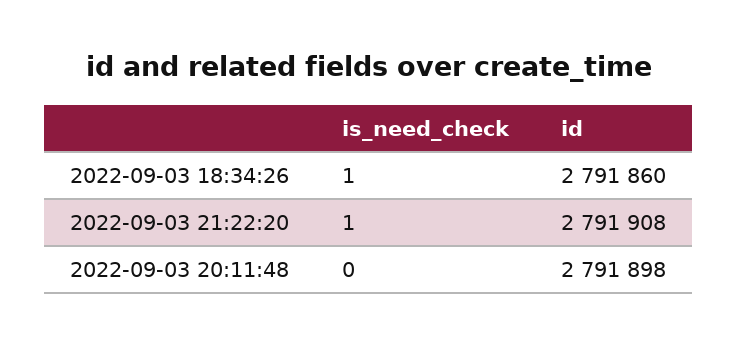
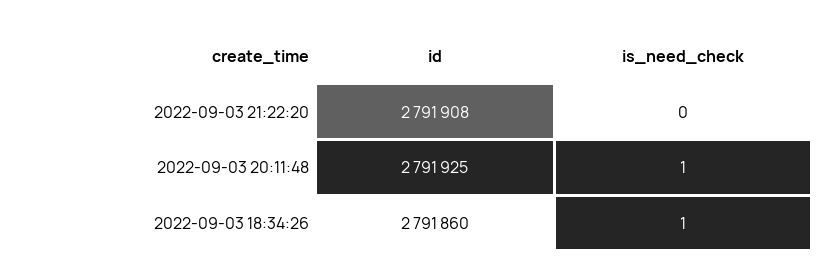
is_need_check, 2022-09-03 21:22:20: 1 -> 0
is_need_check, 2022-09-03 20:11:48: 0 -> 1
id, 2022-09-03 20:11:48: 2791898 -> 2791925

